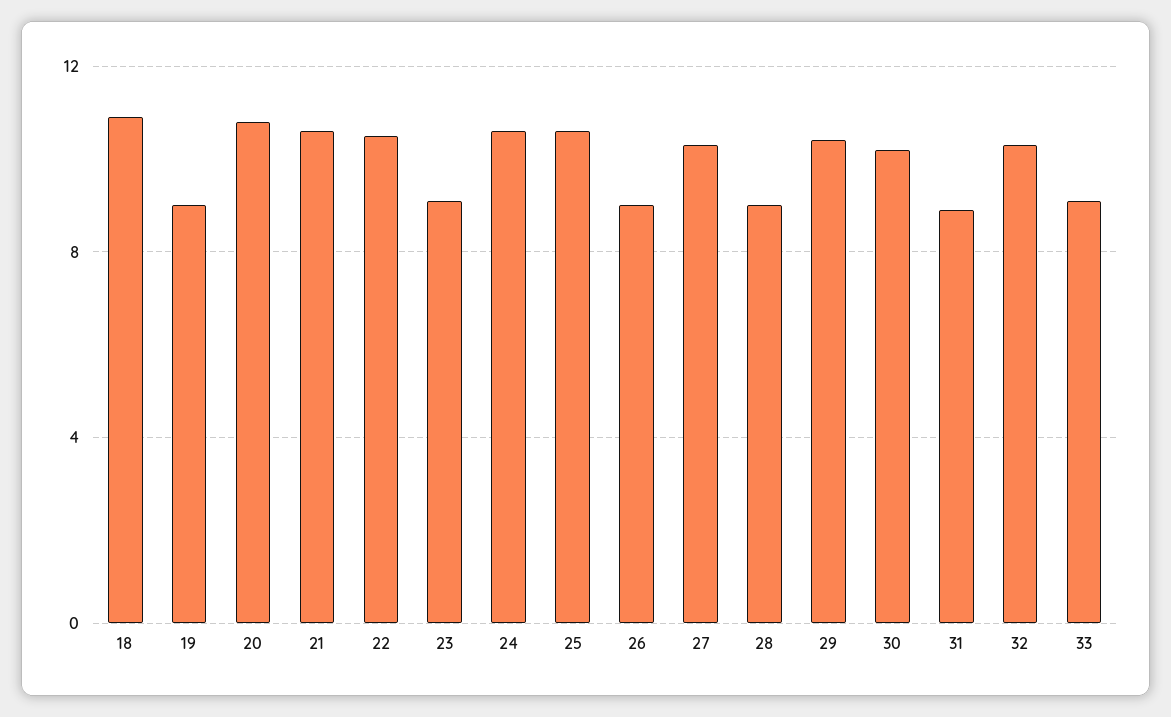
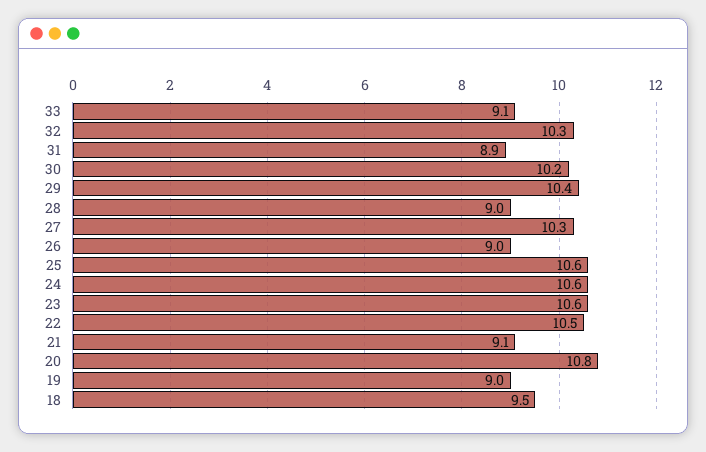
18: 11 -> 9.5
21: 10.5 -> 9.1
23: 9 -> 10.6

